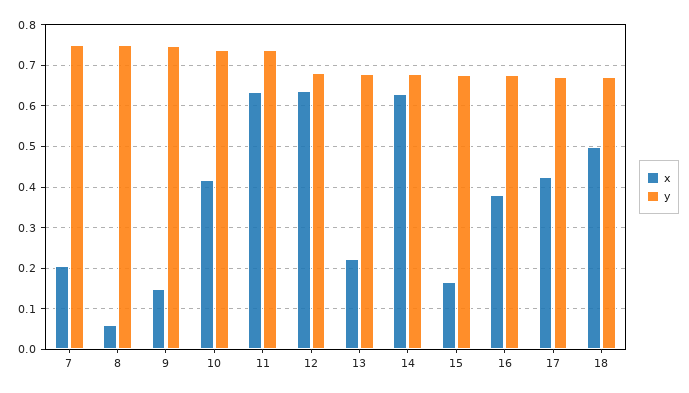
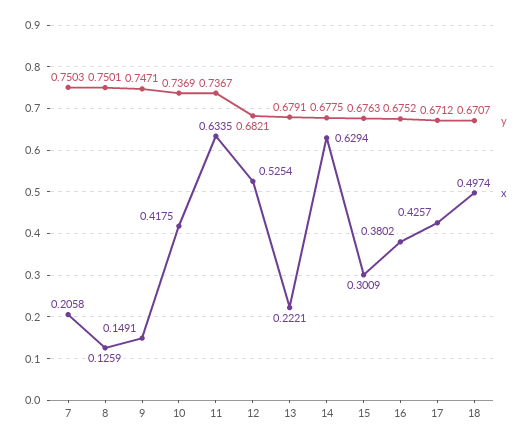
x, 8: 0.06 -> 0.1259
x, 12: 0.64 -> 0.5254
x, 15: 0.16 -> 0.3009

